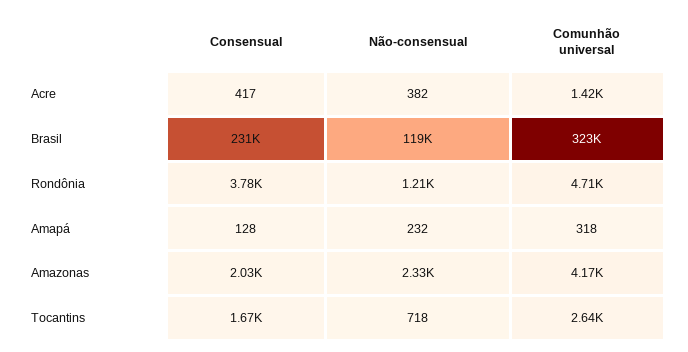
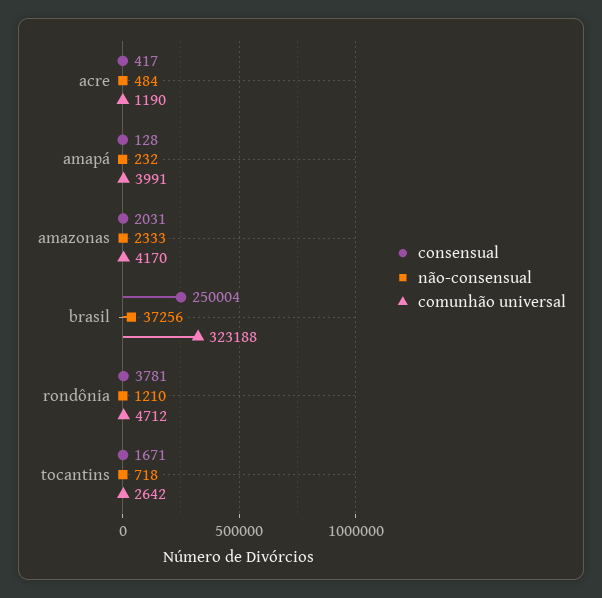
Não-consensual, Acre: 382 -> 484
Comunhão universal, Acre: 1420 -> 1190
Consensual, Brasil: 231000 -> 250004
Não-consensual, Brasil: 119000 -> 37256
Comunhão universal, Amapá: 318 -> 3991

